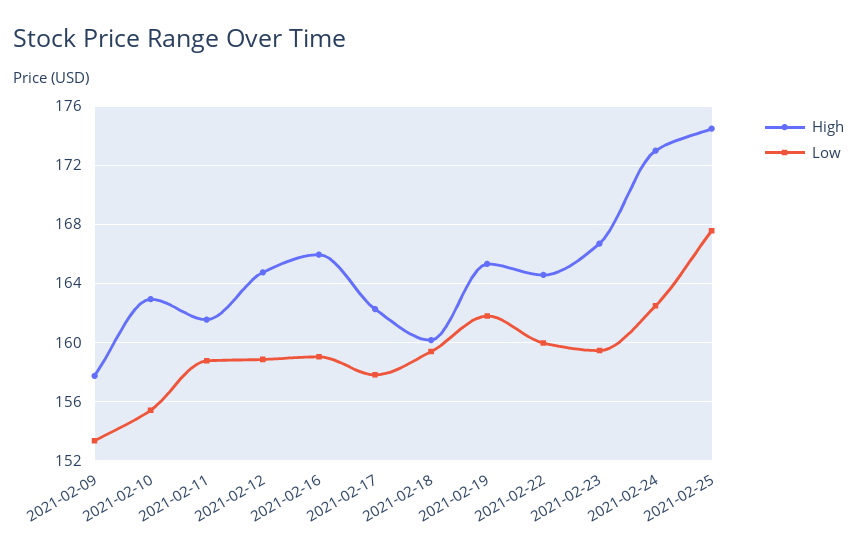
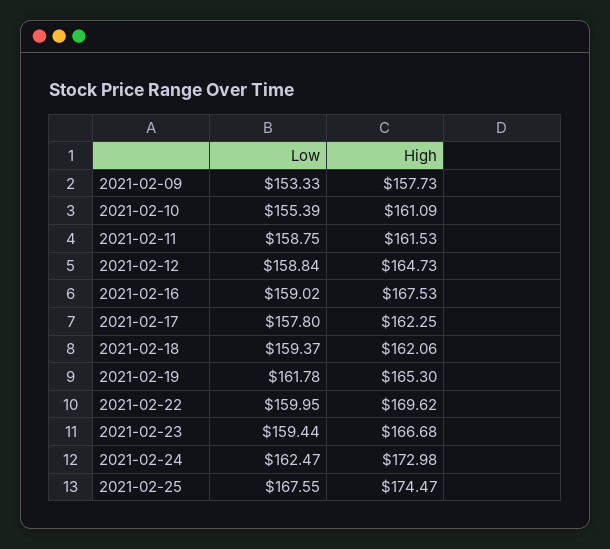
High, 2021-02-10: 163 -> 161.09
High, 2021-02-16: 166 -> 167.53
High, 2021-02-18: 160 -> 162.06
High, 2021-02-22: 164.5 -> 169.62

